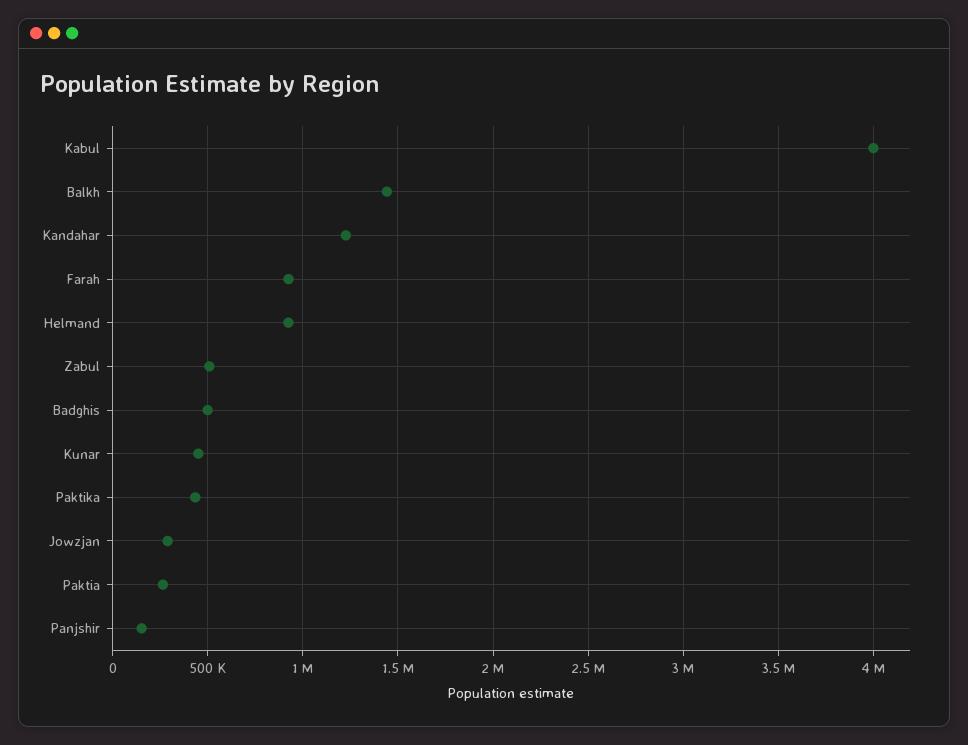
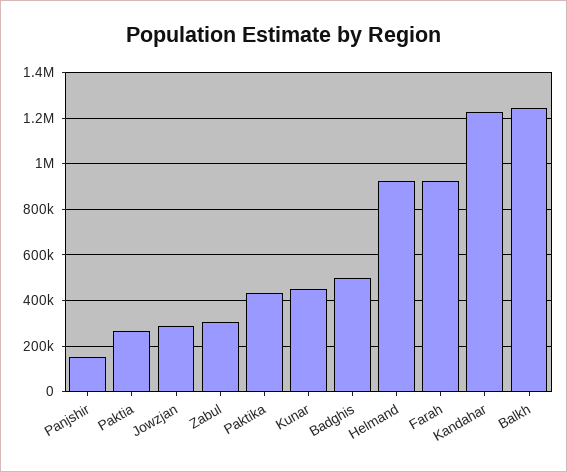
Kabul: 4000000 -> none
Balkh: 1450000 -> 1250000
Zabul: 500000 -> 300000

